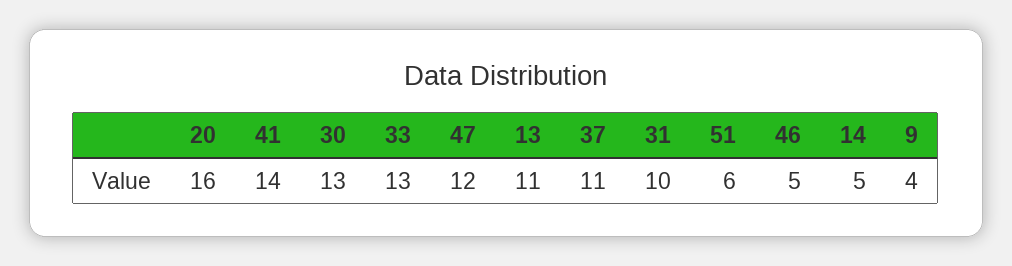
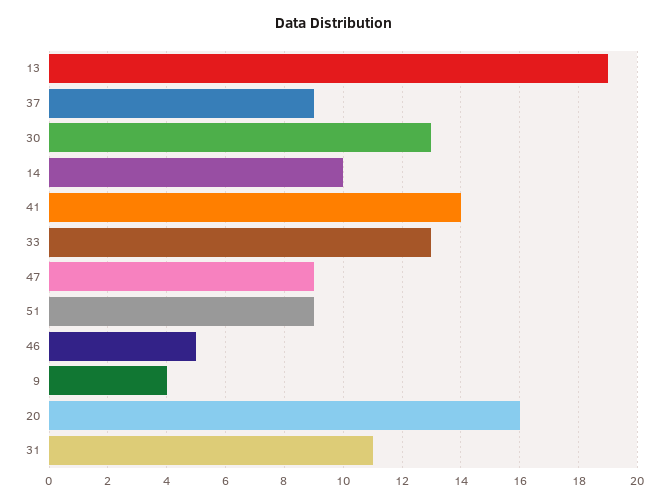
47: 12 -> 9
13: 11 -> 19
37: 11 -> 9
31: 10 -> 11
51: 6 -> 9
14: 5 -> 10

